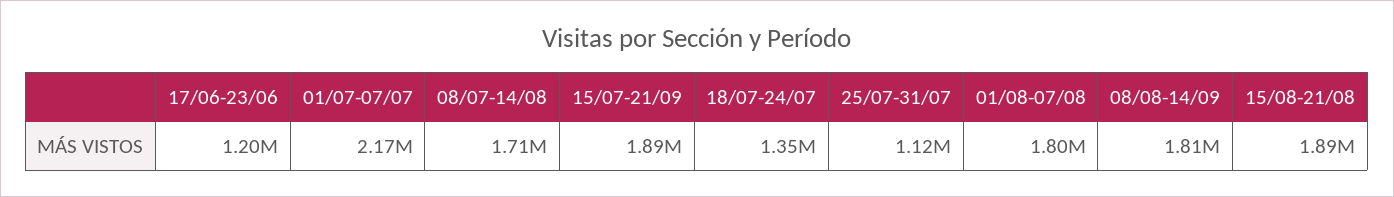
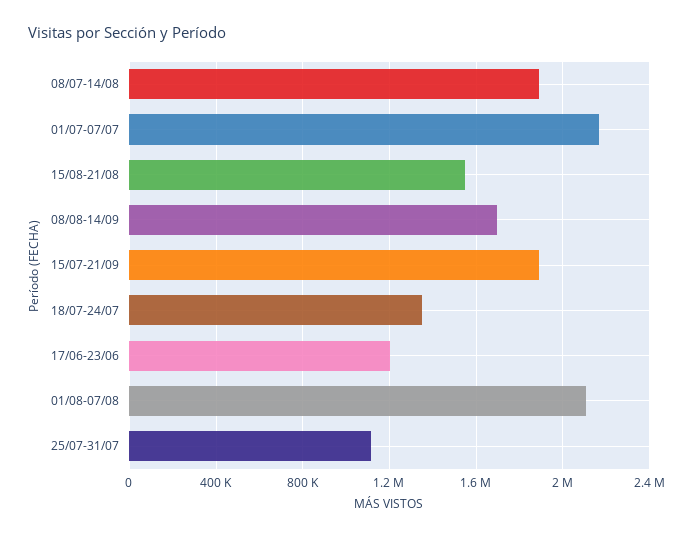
08/07-14/08: 1710000 -> 1900000
01/08-07/08: 1800000 -> 2100000
08/08-14/09: 1810000 -> 1700000
15/08-21/08: 1890000 -> 1550000

